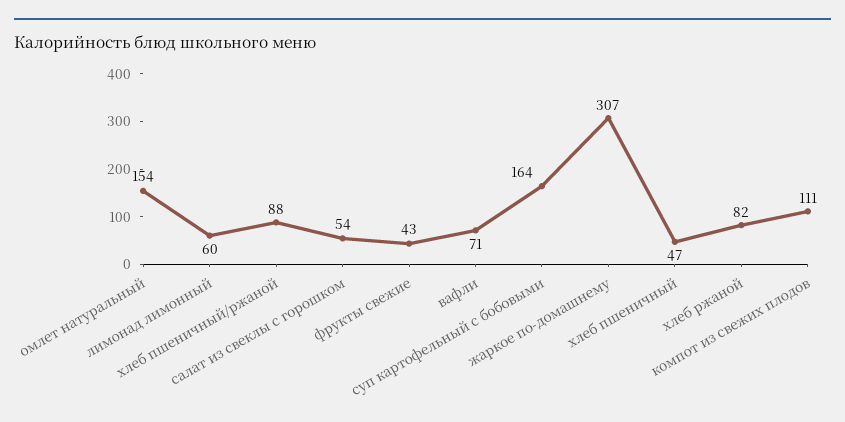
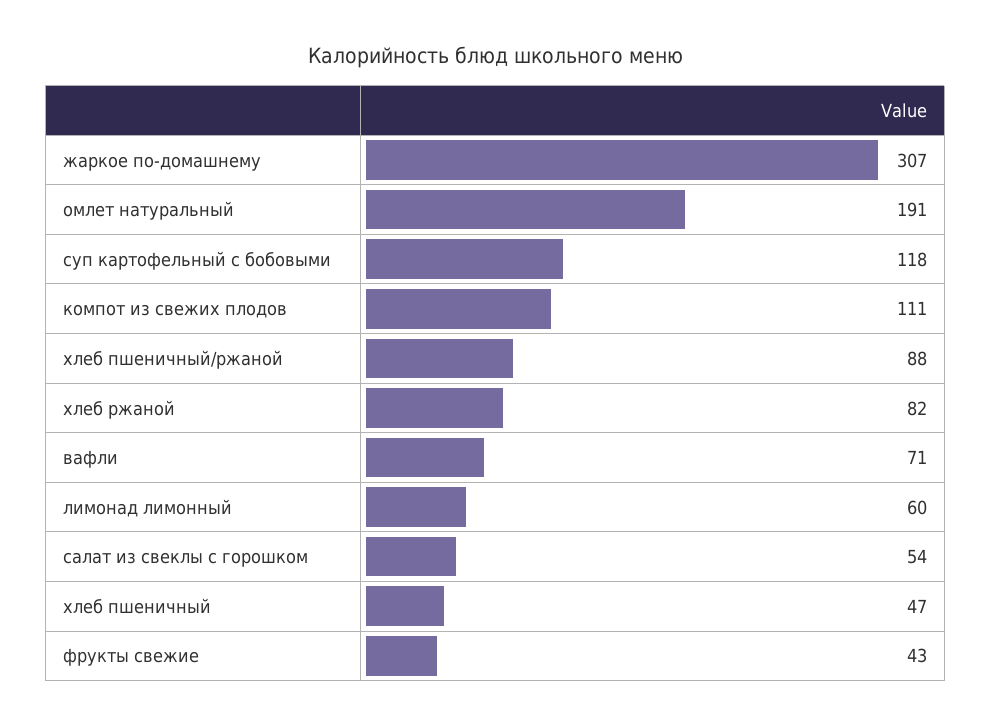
омлет натуральный: 154 -> 191
суп картофельный с бобовыми: 164 -> 118

